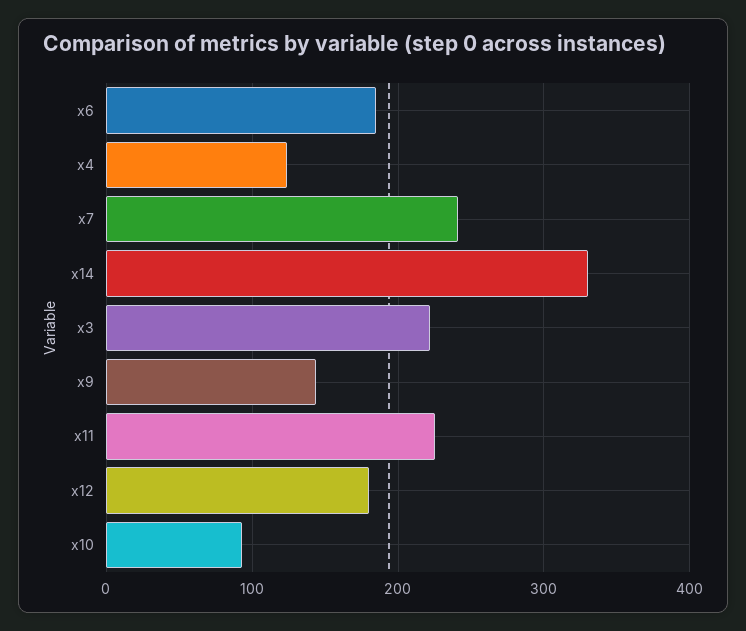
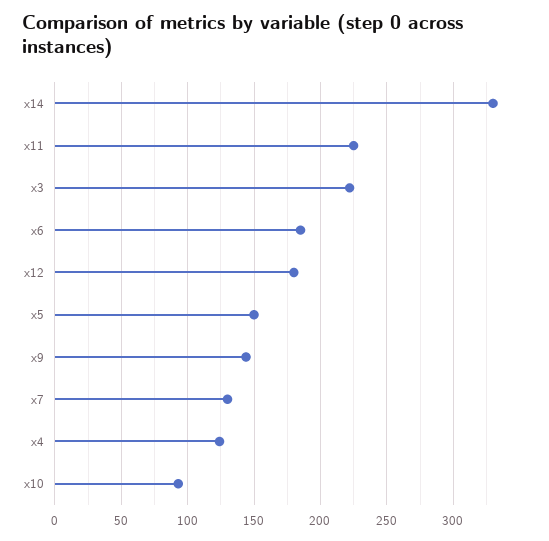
x7: 240 -> 130
x5: none -> 150

